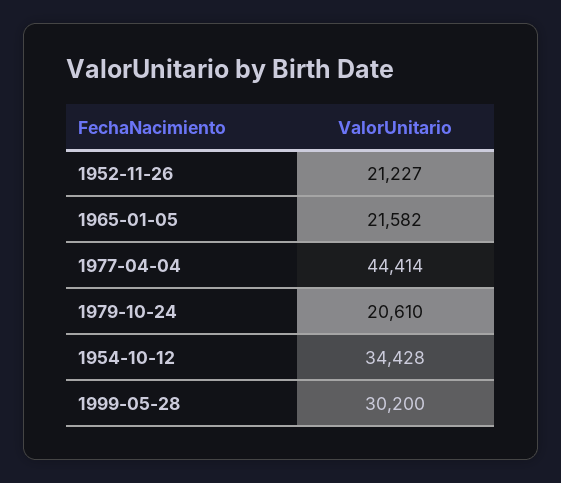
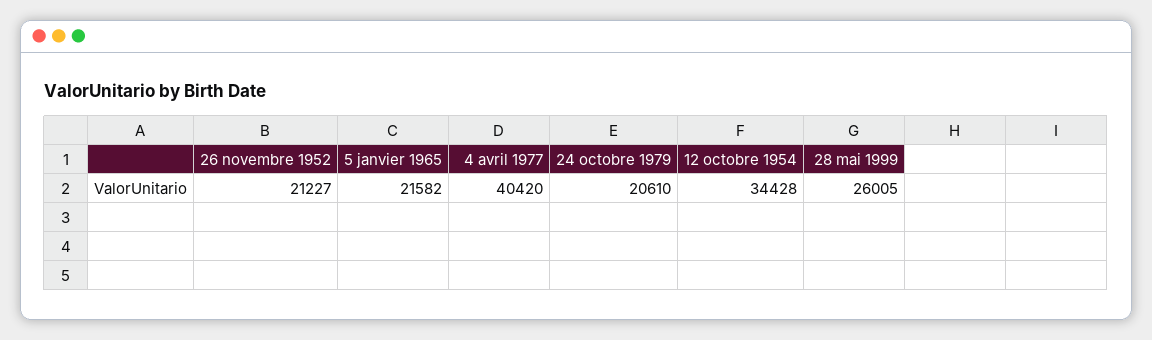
1977-04-04: 44414 -> 40420
1999-05-28: 30200 -> 26005

